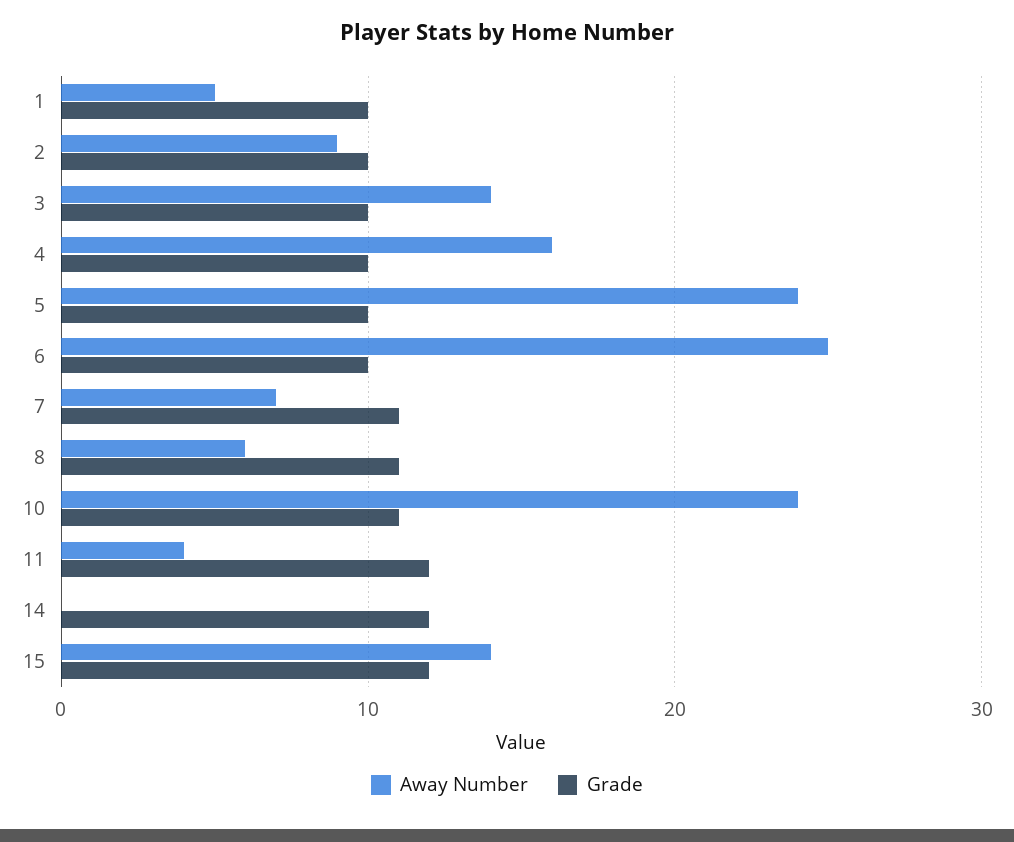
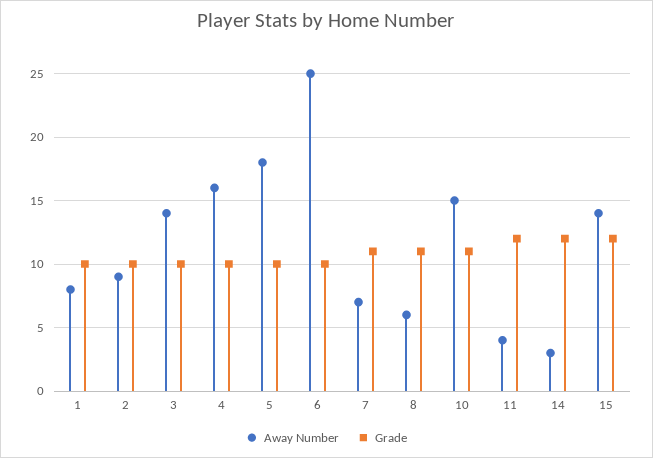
Away Number, 1: 5 -> 8
Away Number, 5: 24 -> 18
Away Number, 10: 24 -> 15
Away Number, 14: 0 -> 3

